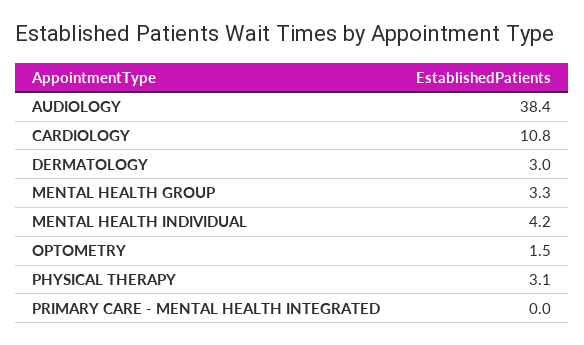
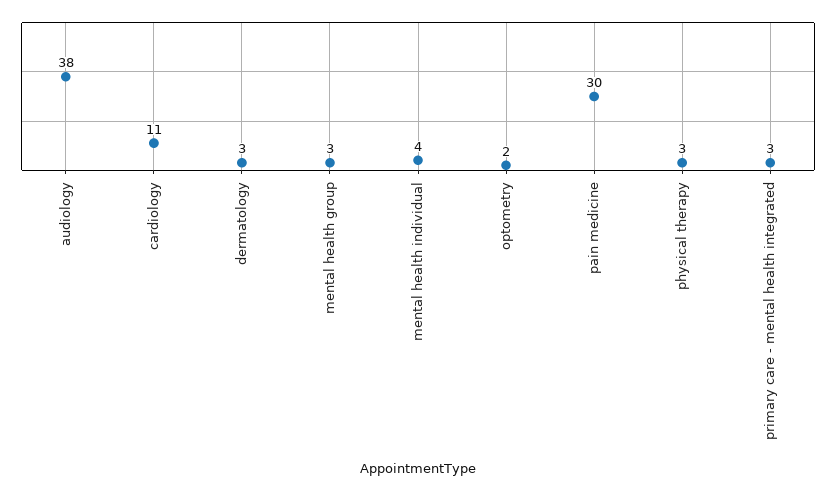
PRIMARY CARE - MENTAL HEALTH INTEGRATED: 0 -> 3
pain medicine: none -> 30

